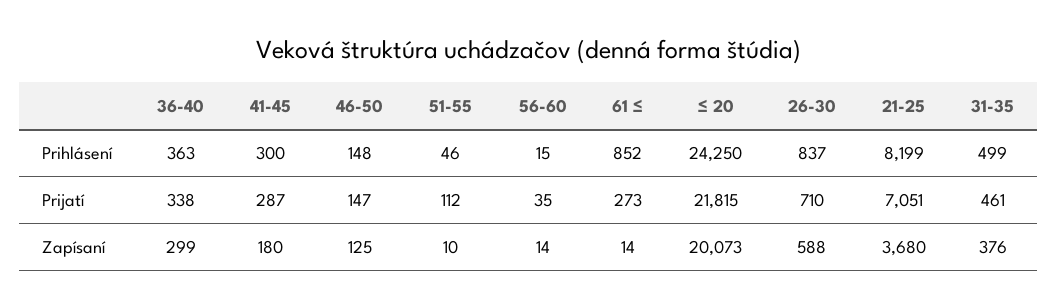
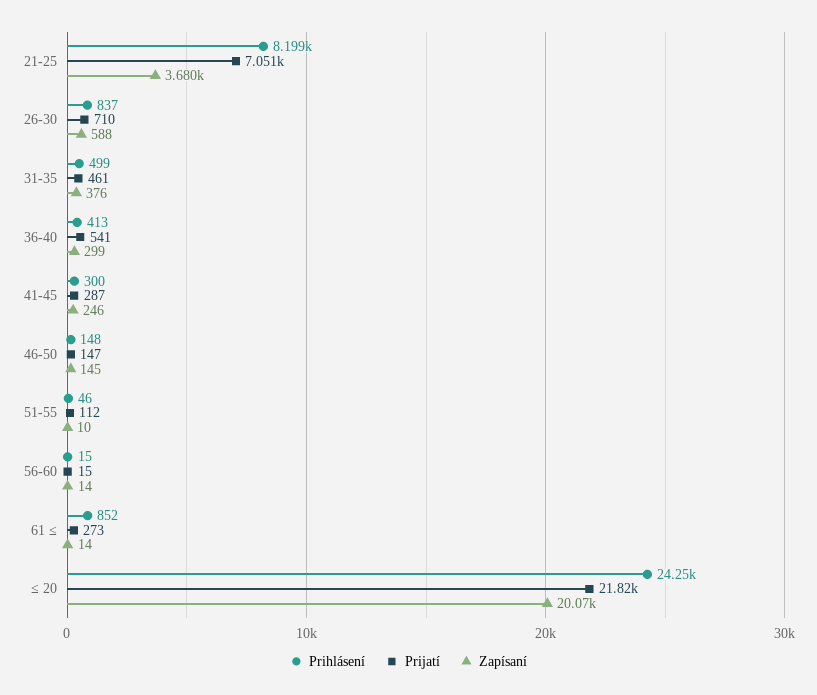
Prihlásení, 36-40: 363 -> 413
Prijatí, 36-40: 338 -> 541
Prijatí, 56-60: 35 -> 15
Zapísaní, 41-45: 180 -> 246
Zapísaní, 46-50: 125 -> 145

